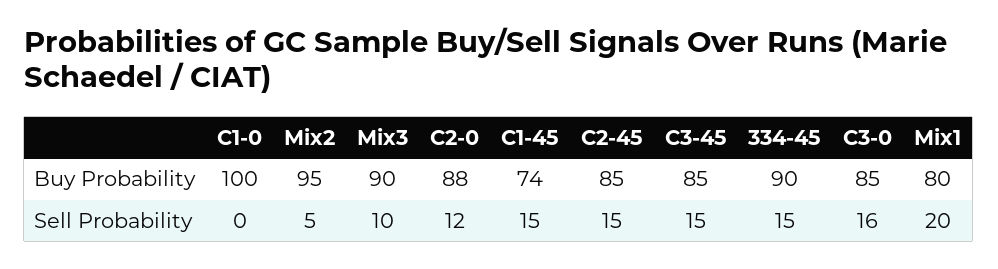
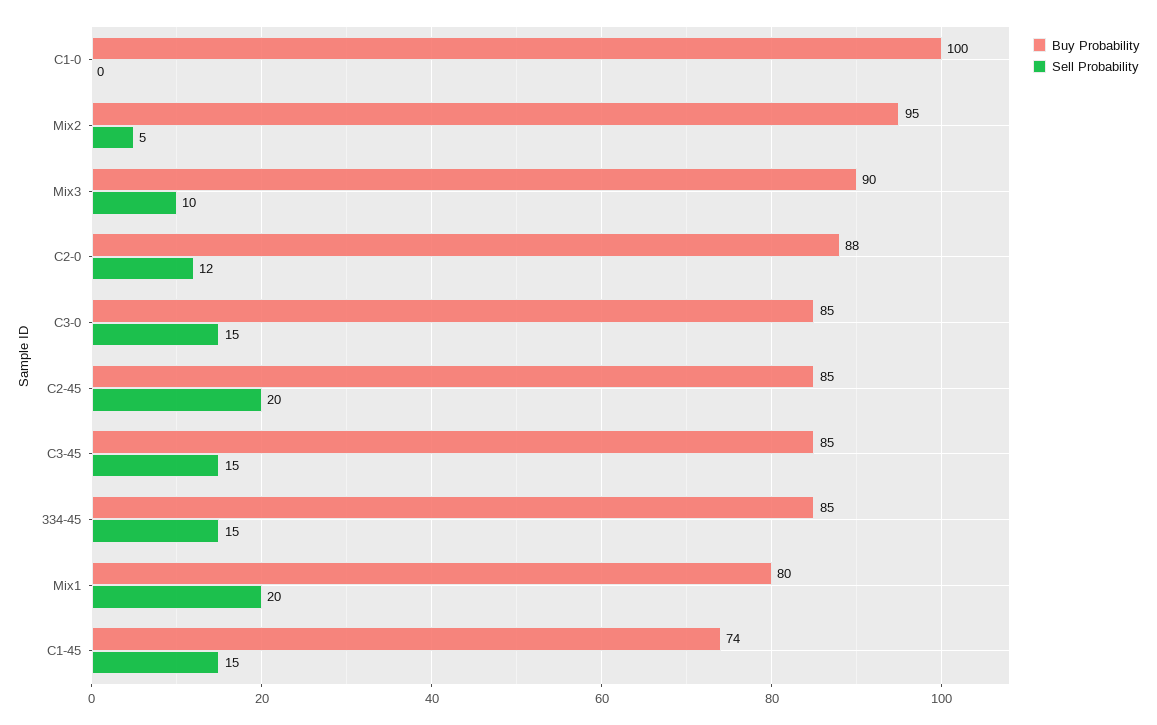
Buy Probability, 334-45: 90 -> 85
Sell Probability, C2-45: 15 -> 20
Sell Probability, C3-0: 16 -> 15

